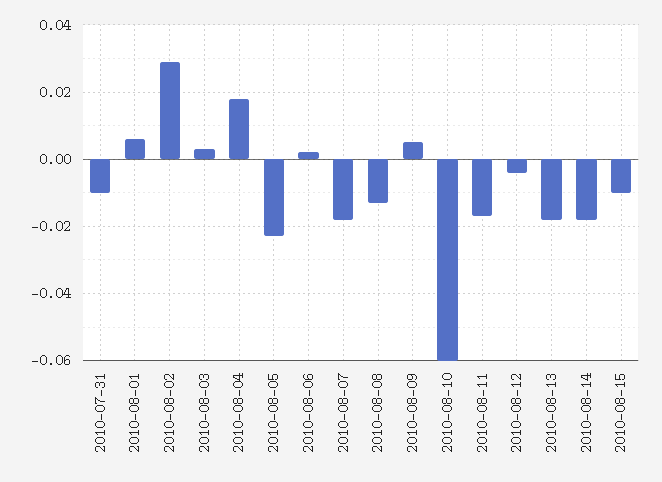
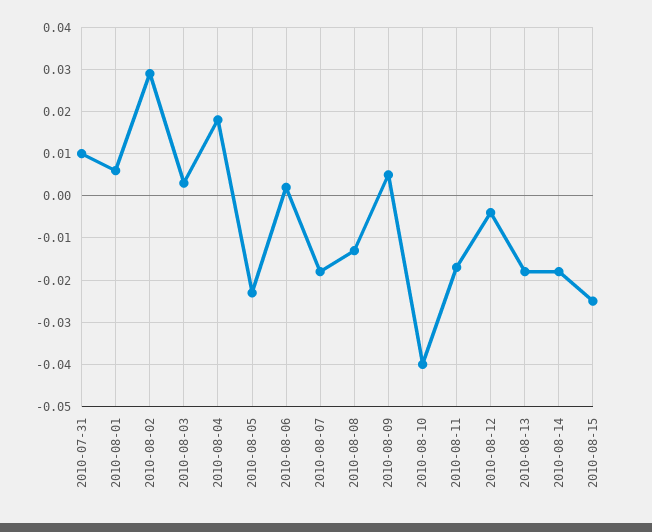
2010-07-31: -0.01 -> 0.01
2010-08-10: -0.06 -> -0.04
2010-08-15: -0.01 -> -0.025

